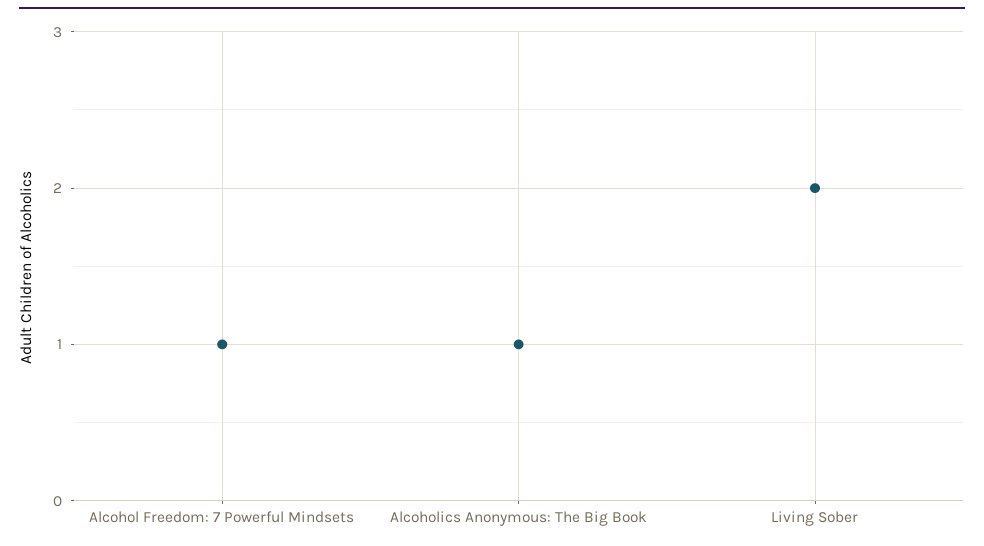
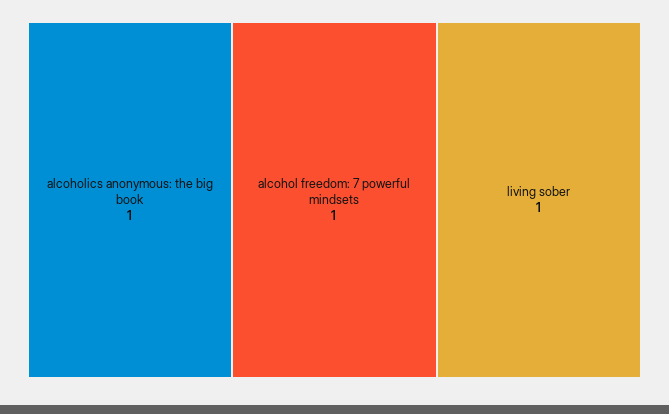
Living Sober: 2 -> 1

